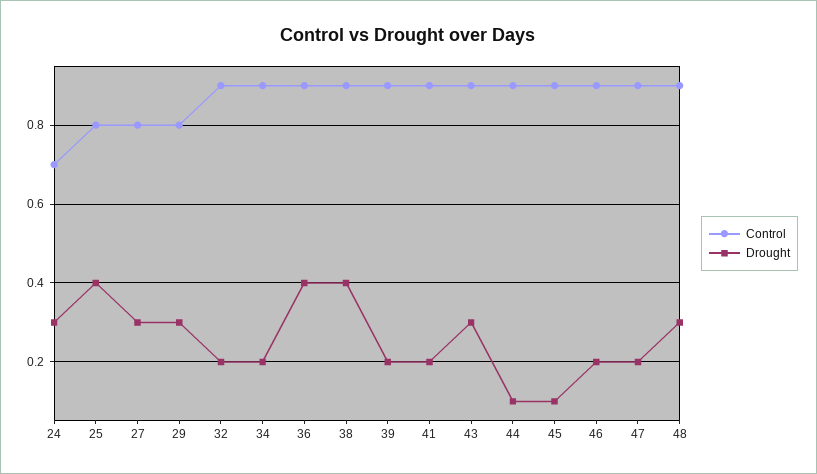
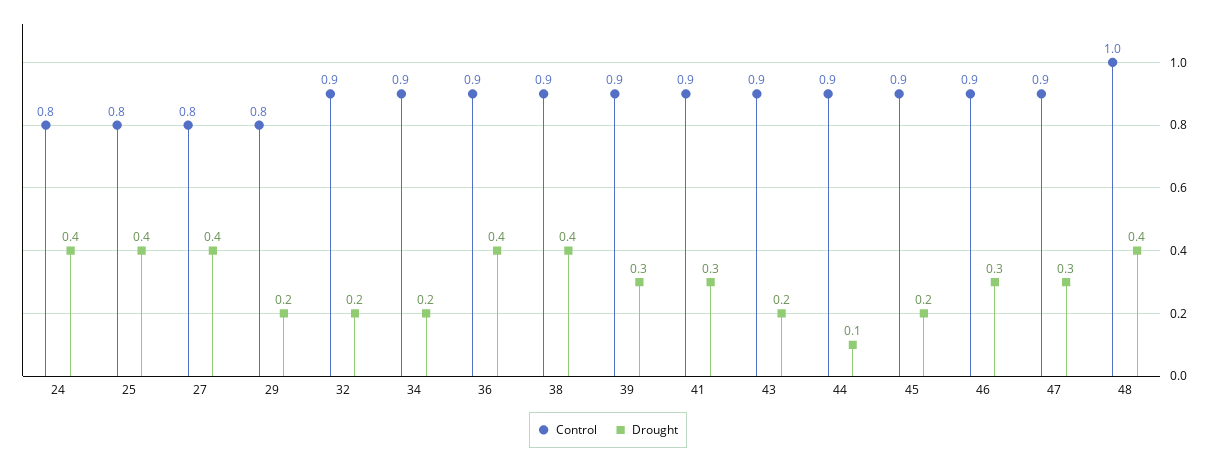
Control, 24: 0.7 -> 0.8
Drought, 24: 0.3 -> 0.4
Drought, 27: 0.3 -> 0.4
Drought, 29: 0.3 -> 0.2
Drought, 39: 0.2 -> 0.3
Drought, 41: 0.2 -> 0.3
Drought, 43: 0.3 -> 0.2
Drought, 45: 0.1 -> 0.2
Drought, 46: 0.2 -> 0.3
Drought, 47: 0.2 -> 0.3
Control, 48: 0.9 -> 1
Drought, 48: 0.3 -> 0.4

